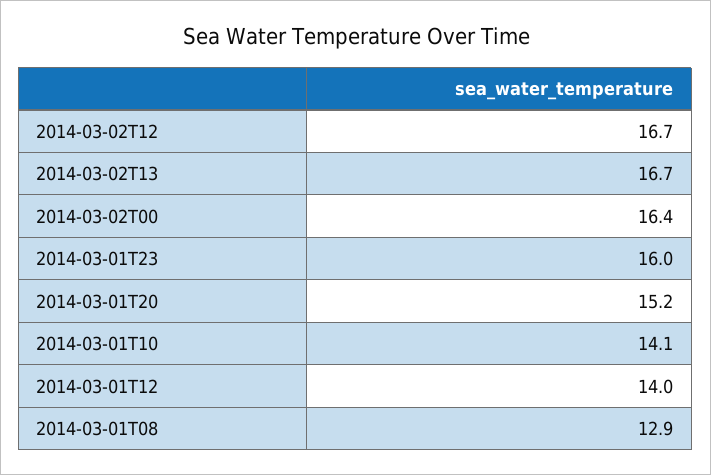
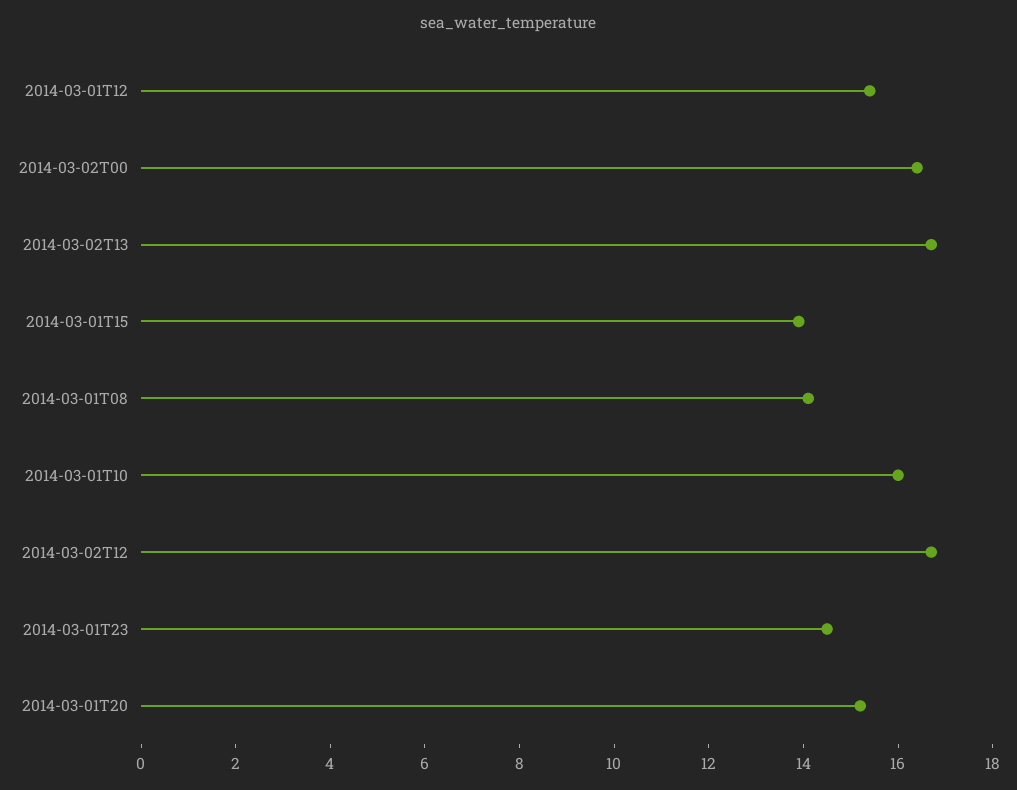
2014-03-01T23: 16 -> 14.5
2014-03-01T10: 14.1 -> 16
2014-03-01T12: 14 -> 15.5
2014-03-01T08: 12.9 -> 14
2014-03-01T15: none -> 14

